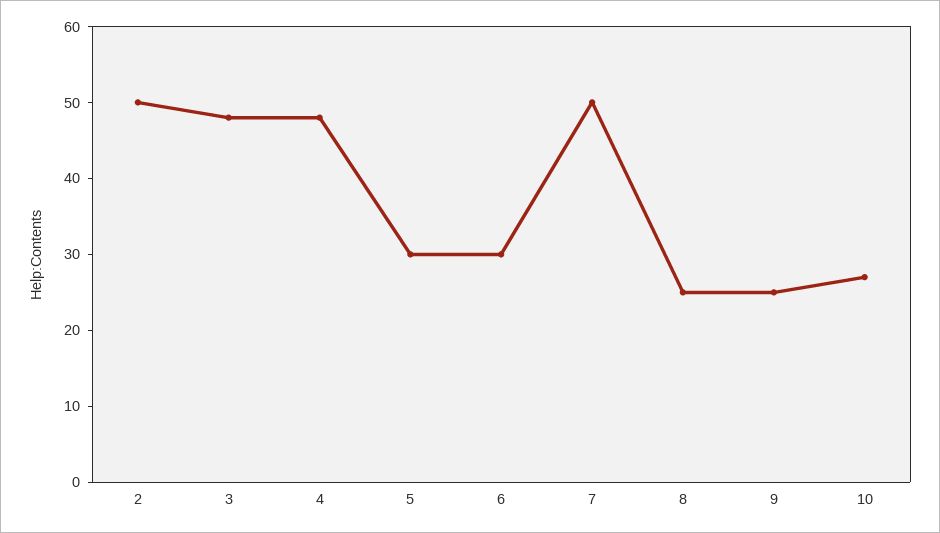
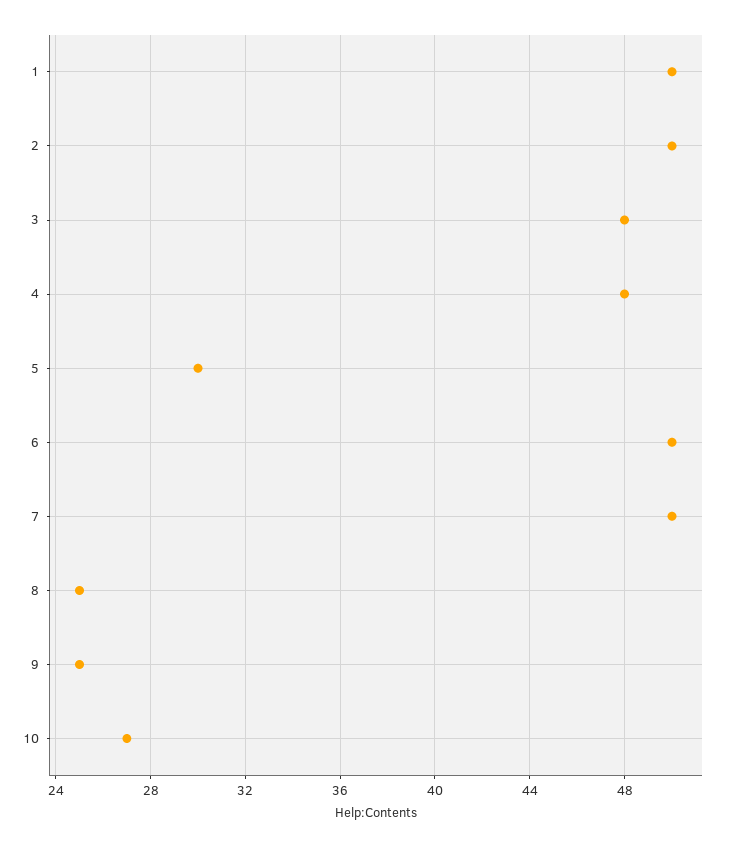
6: 30 -> 50
1: none -> 50

